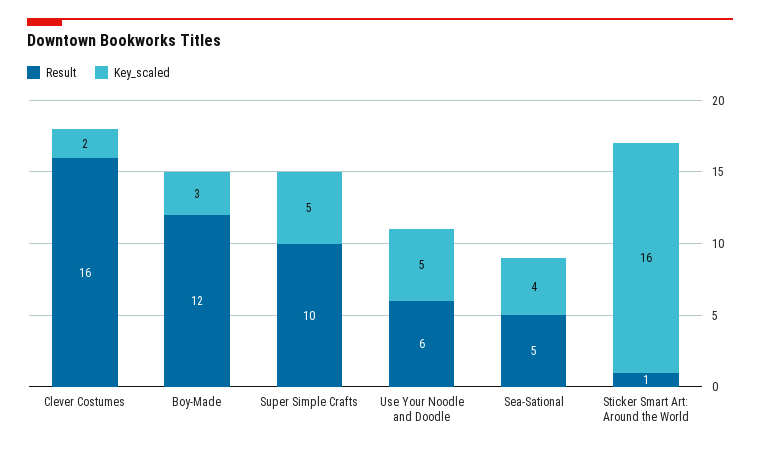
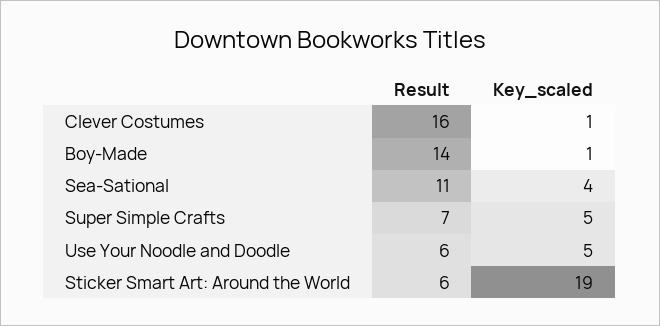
Key_scaled, Clever Costumes: 2 -> 1
Result, Boy-Made: 12 -> 14
Key_scaled, Boy-Made: 3 -> 1
Result, Super Simple Crafts: 10 -> 7
Result, Sea-Sational: 5 -> 11
Result, Sticker Smart Art: Around the World: 1 -> 6
Key_scaled, Sticker Smart Art: Around the World: 16 -> 19

